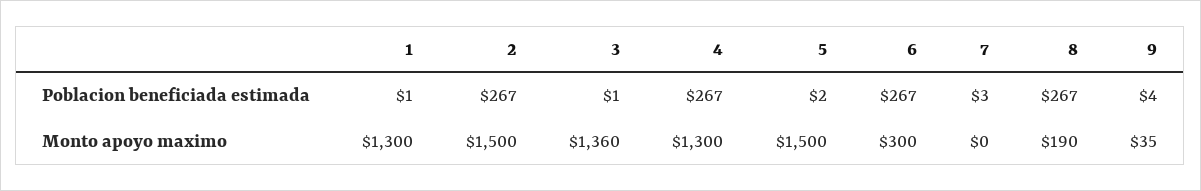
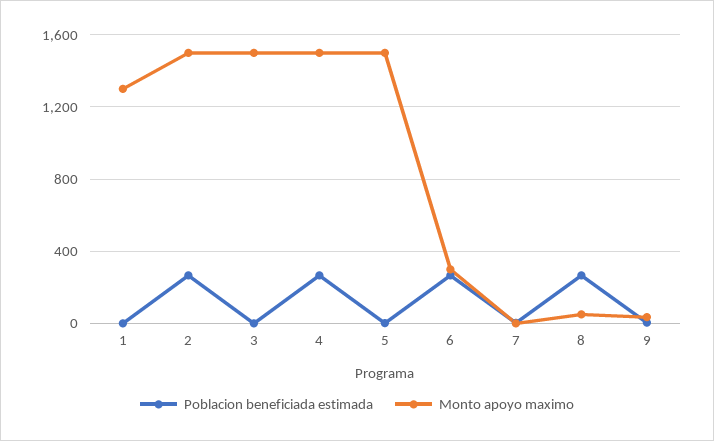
Monto apoyo maximo, 3: 1360 -> 1500
Monto apoyo maximo, 4: 1300 -> 1500
Monto apoyo maximo, 8: 190 -> 50

